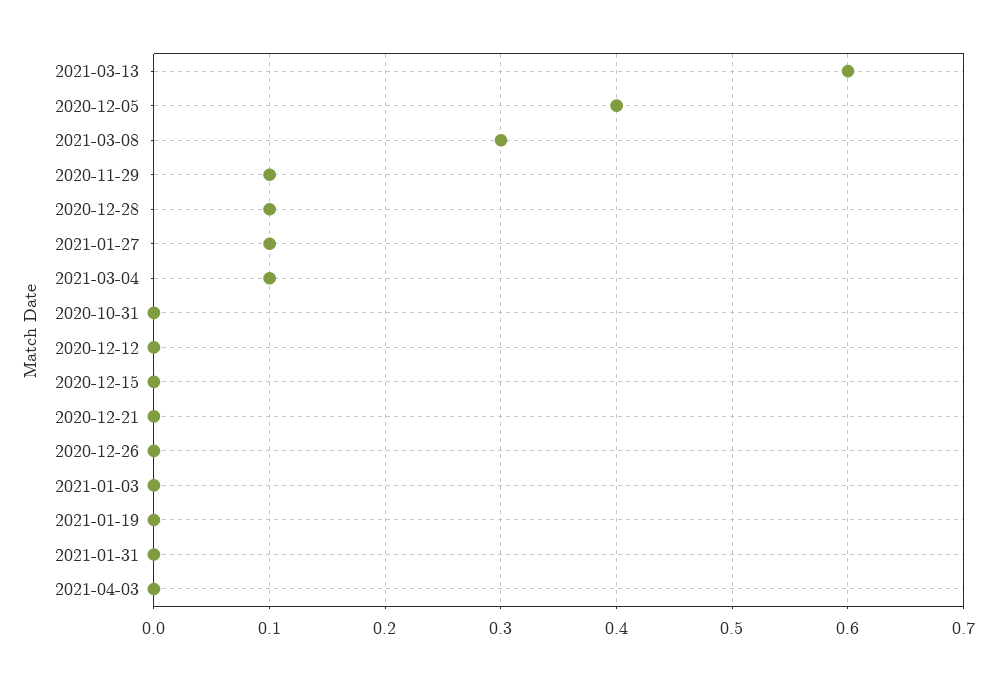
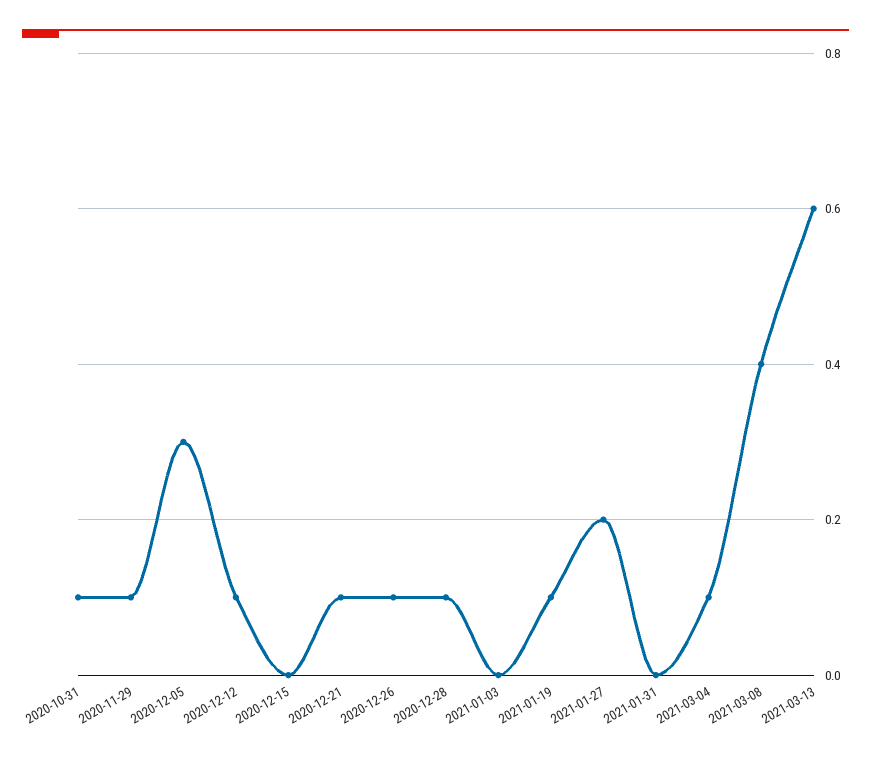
2020-12-05: 0.4 -> 0.3
2021-03-08: 0.3 -> 0.4
2021-01-27: 0.1 -> 0.2
2020-10-31: 0 -> 0.1
2020-12-12: 0 -> 0.1
2020-12-21: 0 -> 0.1
2020-12-26: 0 -> 0.1
2021-01-19: 0 -> 0.1
2021-04-03: 0 -> none

